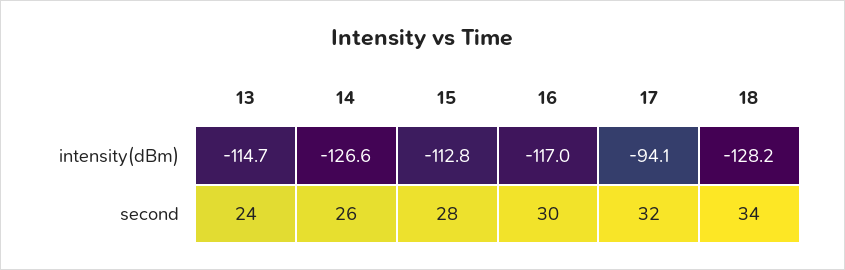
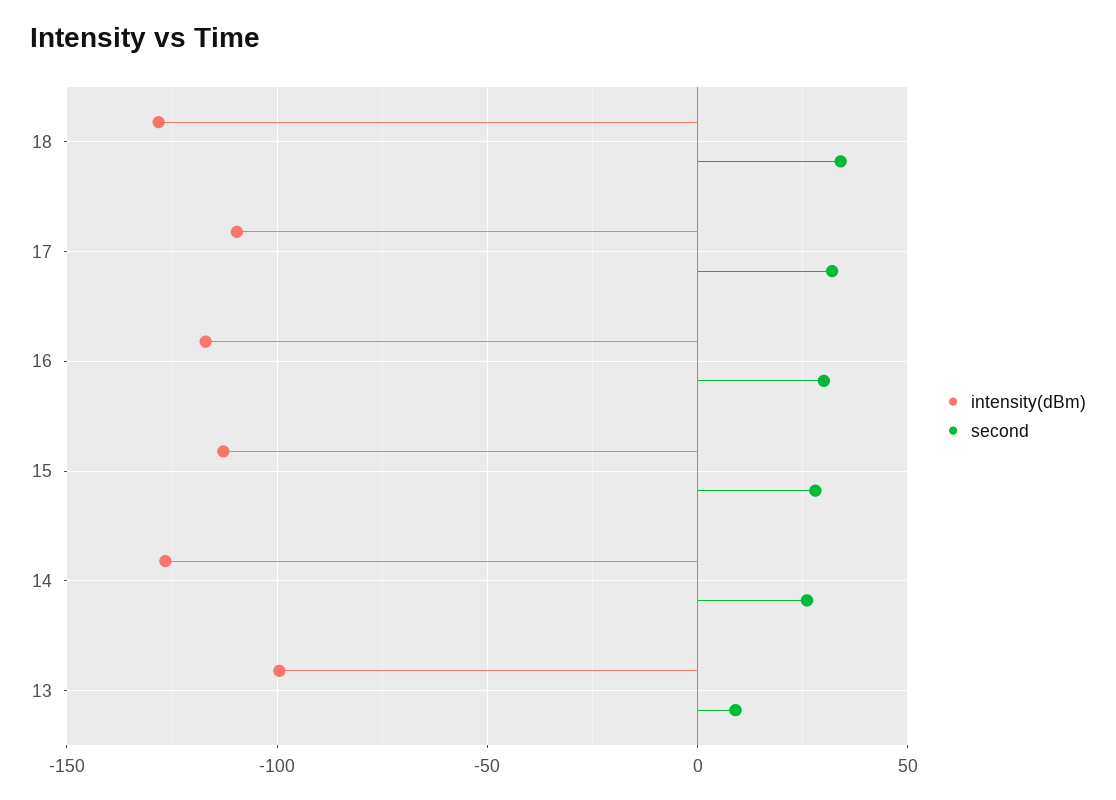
intensity(dBm), 13: -114.7 -> -100
intensity(dBm), 17: -94.1 -> -110
second, 13: 24 -> 10

